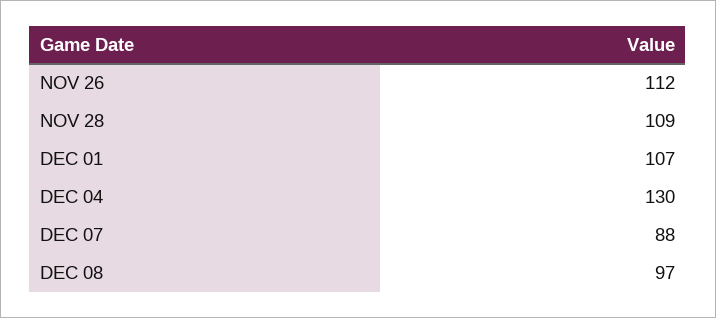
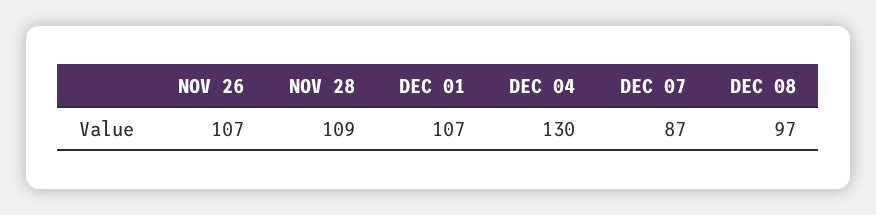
NOV 26: 112 -> 107
DEC 07: 88 -> 87

